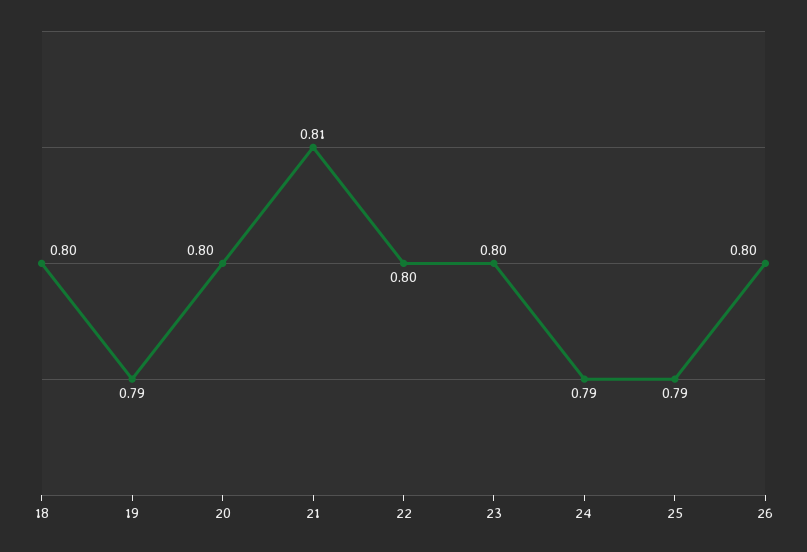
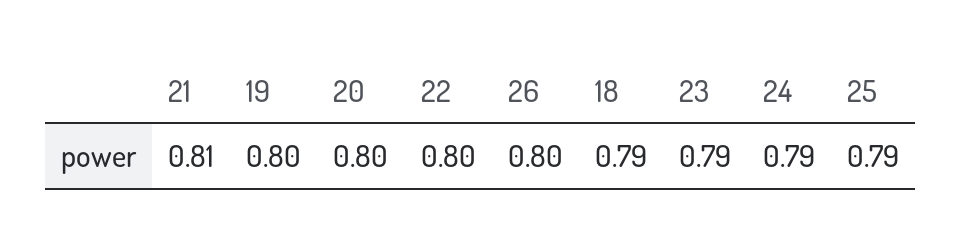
18: 0.8 -> 0.79
19: 0.79 -> 0.8
23: 0.8 -> 0.79

